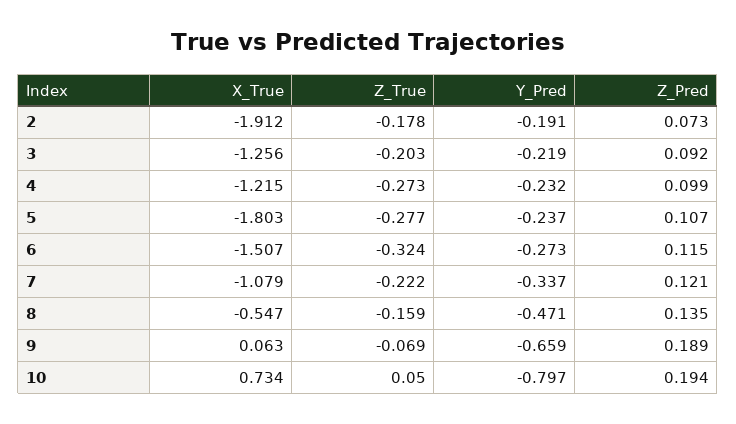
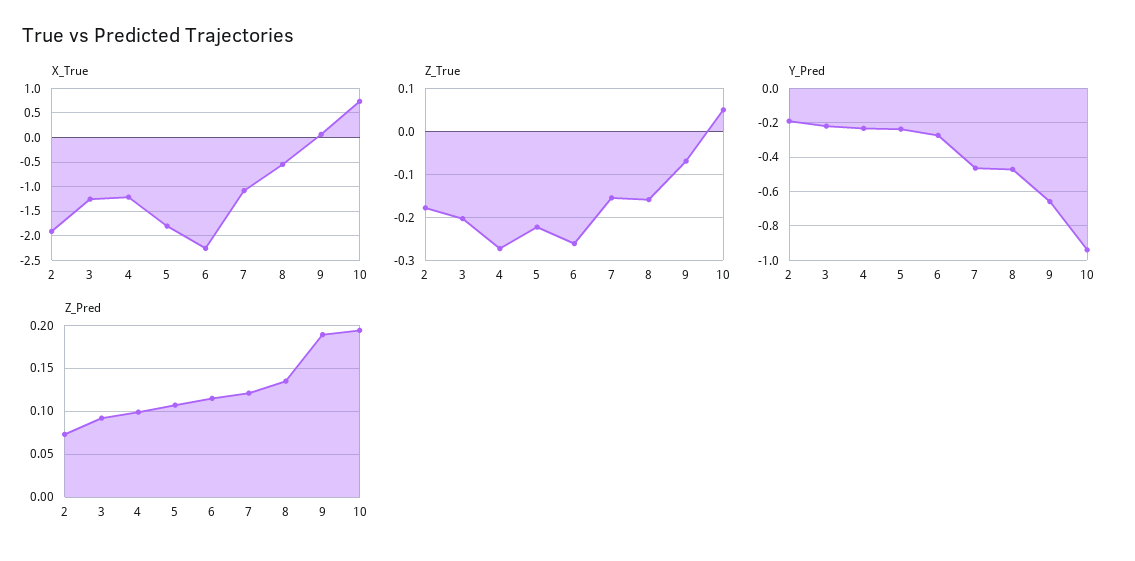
Z_True, 5: -0.277 -> -0.22
X_True, 6: -1.507 -> -2.25
Z_True, 6: -0.324 -> -0.26
Z_True, 7: -0.222 -> -0.16
Y_Pred, 7: -0.337 -> -0.45
Y_Pred, 10: -0.797 -> -0.95

